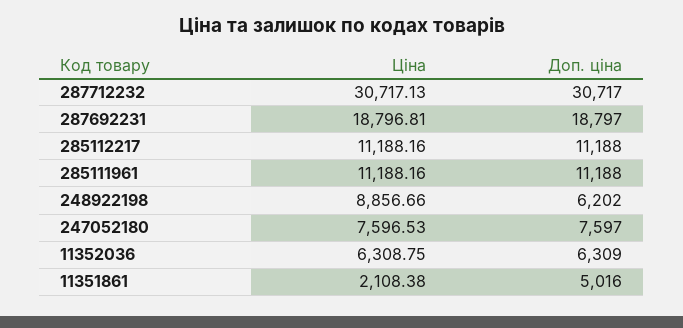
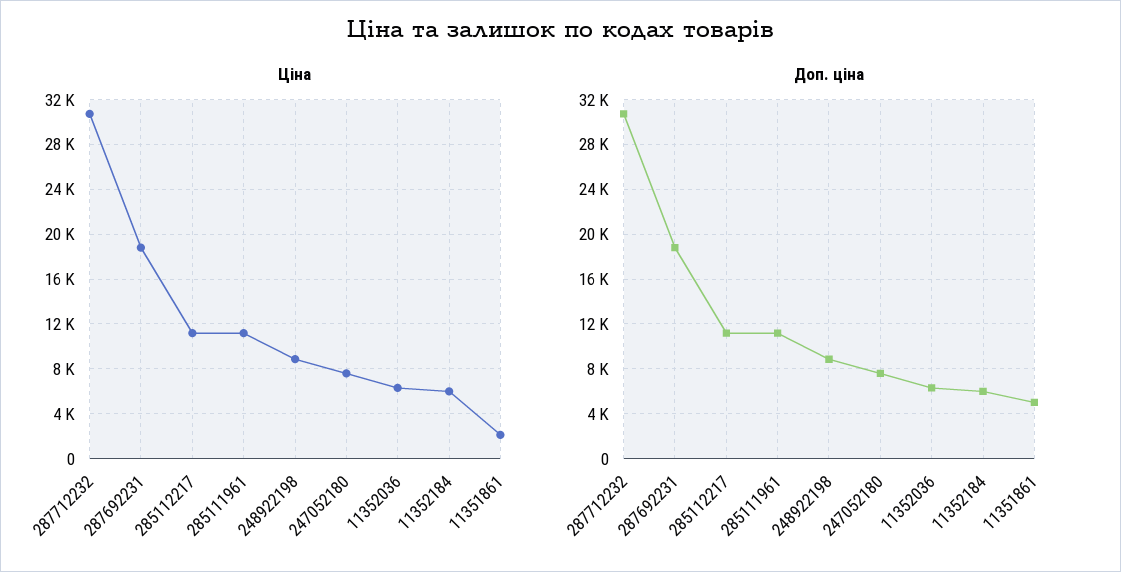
Доп. ціна, 248922198: 6202 -> 9000
Ціна, 11352184: none -> 6000
Доп. ціна, 11352184: none -> 6000

